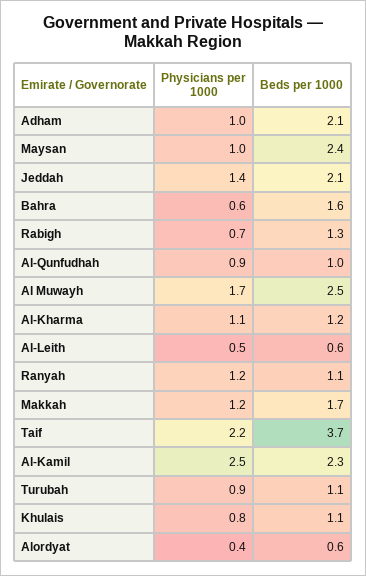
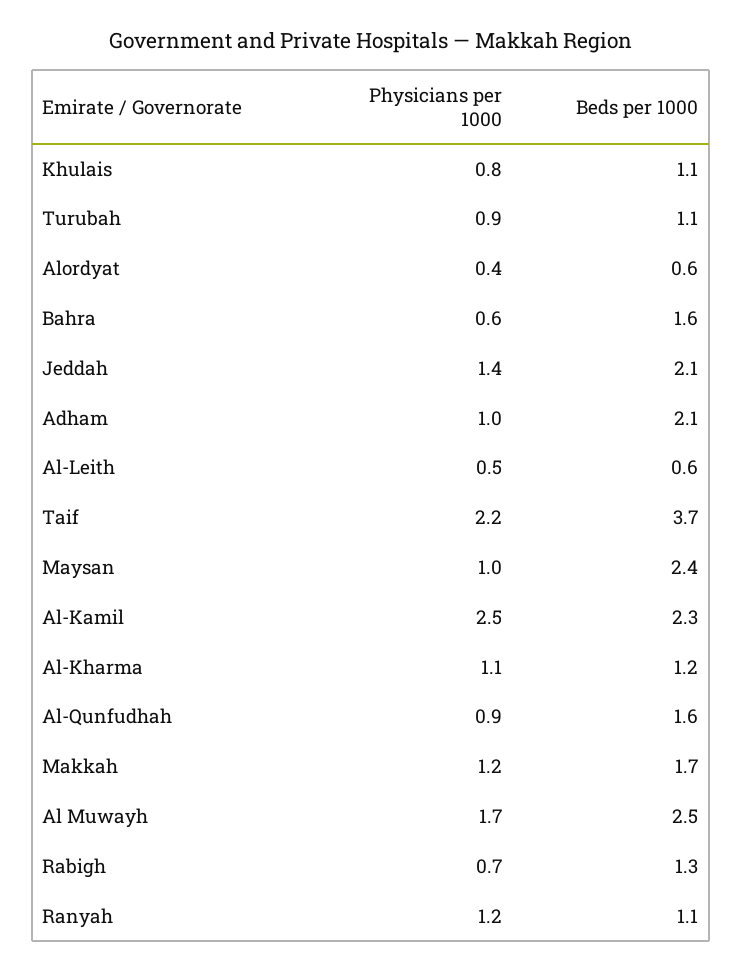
Beds per 1000, Al-Qunfudhah: 1 -> 1.6

